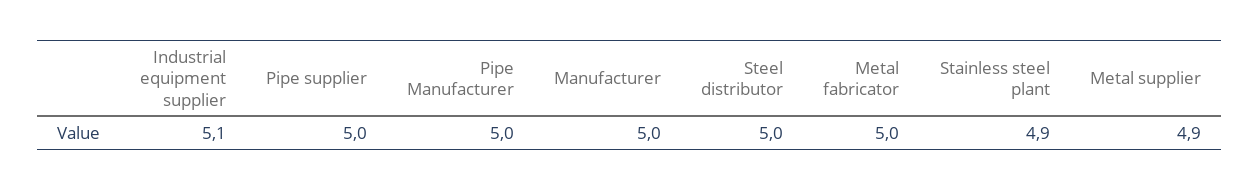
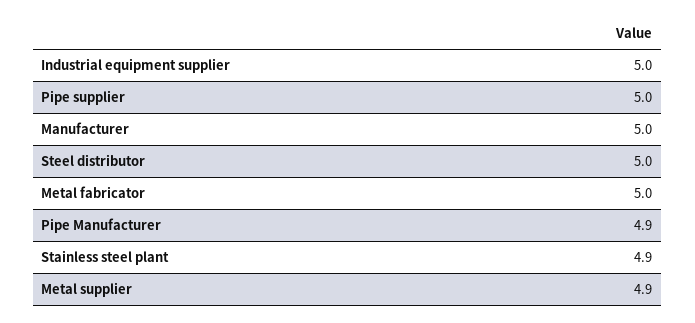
Industrial equipment supplier: 5.1 -> 5
Pipe Manufacturer: 5 -> 4.9

